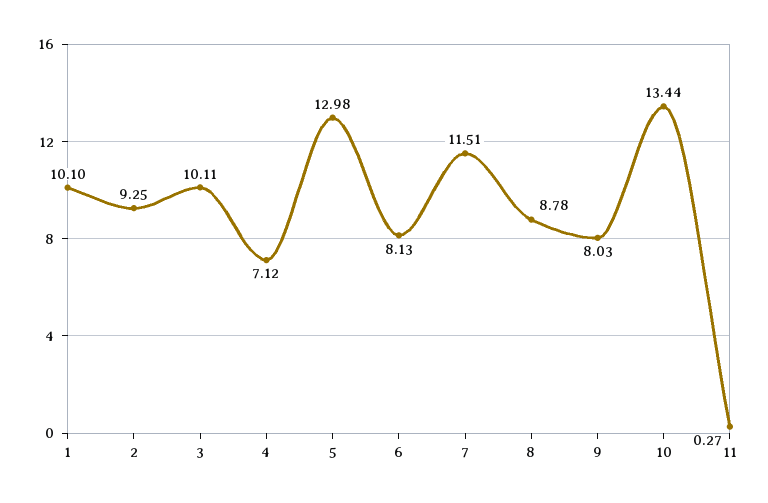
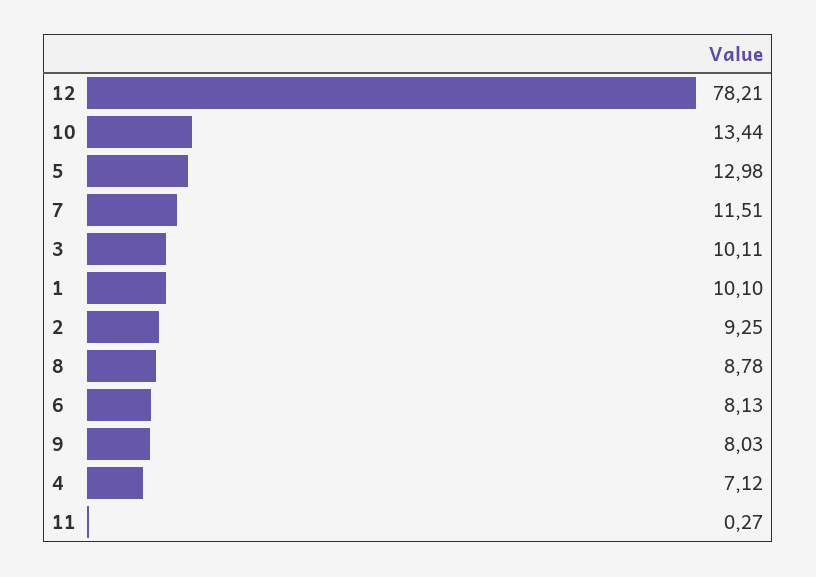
12: none -> 78.21

